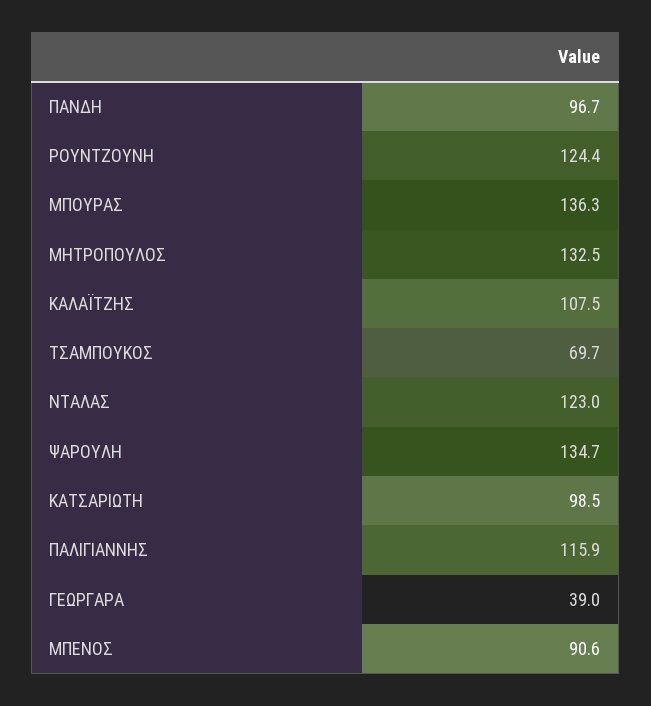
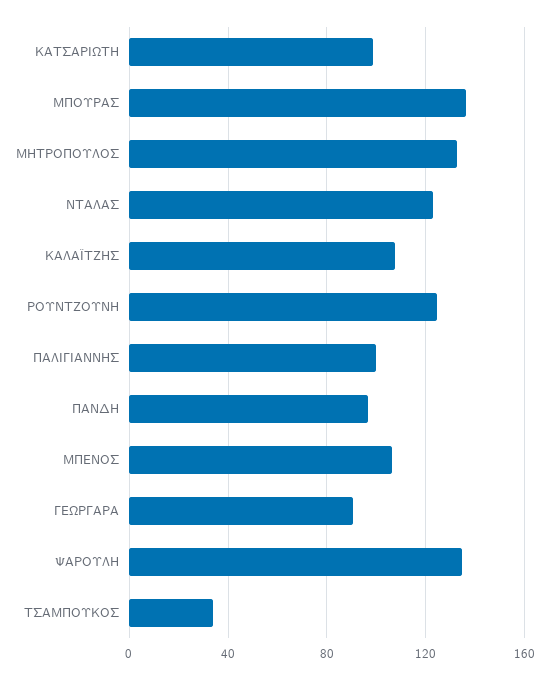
ΤΣΑΜΠΟΥΚΟΣ: 69.7 -> 35
ΠΑΛΙΓΙΑΝΝΗΣ: 115.9 -> 100
ΓΕΩΡΓΑΡΑ: 39 -> 90
ΜΠΕΝΟΣ: 90.6 -> 105

